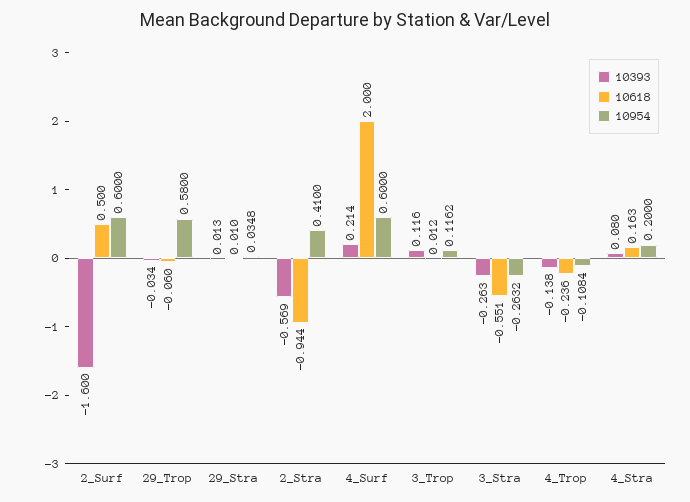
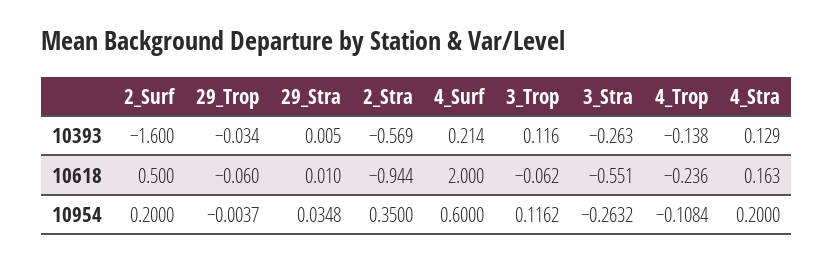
10954, 2_Surf: 0.6 -> 0.2
10954, 29_Trop: 0.58 -> -0.0037
10393, 29_Stra: 0.013 -> 0.005
10954, 2_Stra: 0.41 -> 0.35
10618, 3_Trop: 0.012 -> -0.062
10393, 4_Stra: 0.08 -> 0.129

